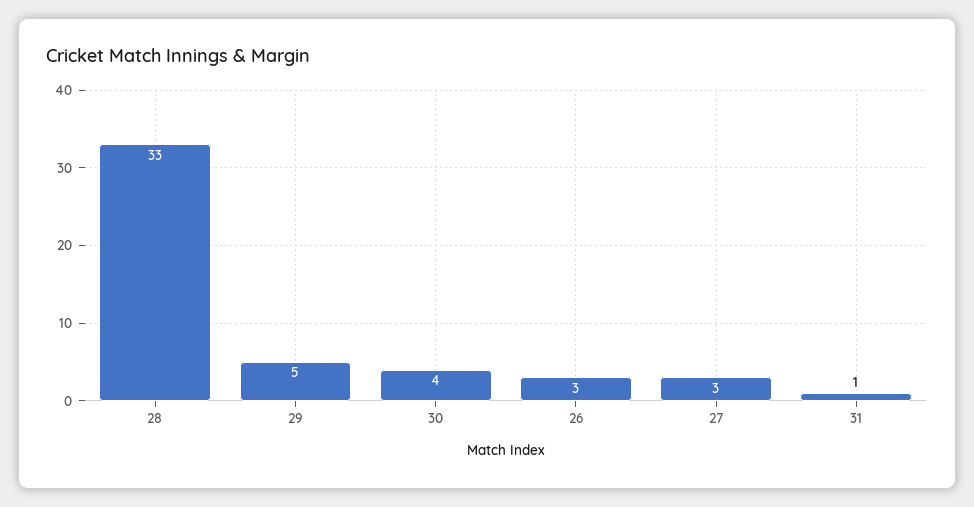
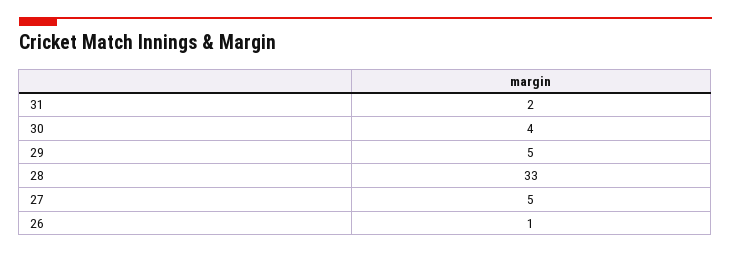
26: 3 -> 1
27: 3 -> 5
31: 1 -> 2

